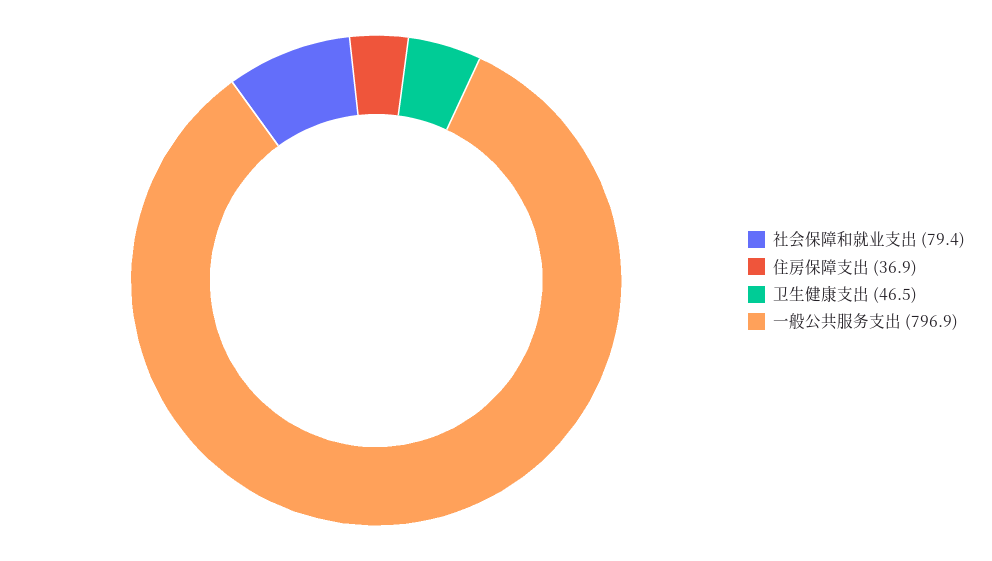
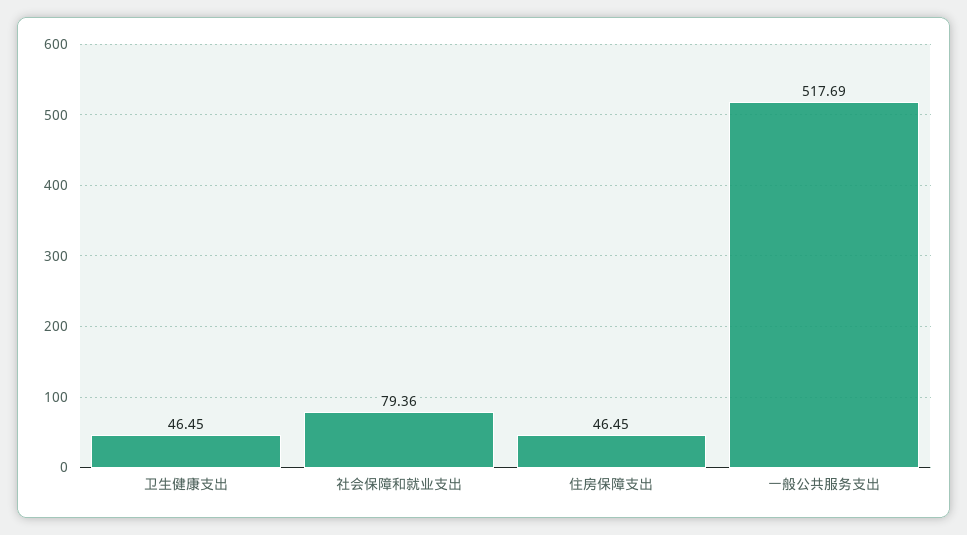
住房保障支出: 36.9 -> 46.45
一般公共服务支出: 796.9 -> 517.69

